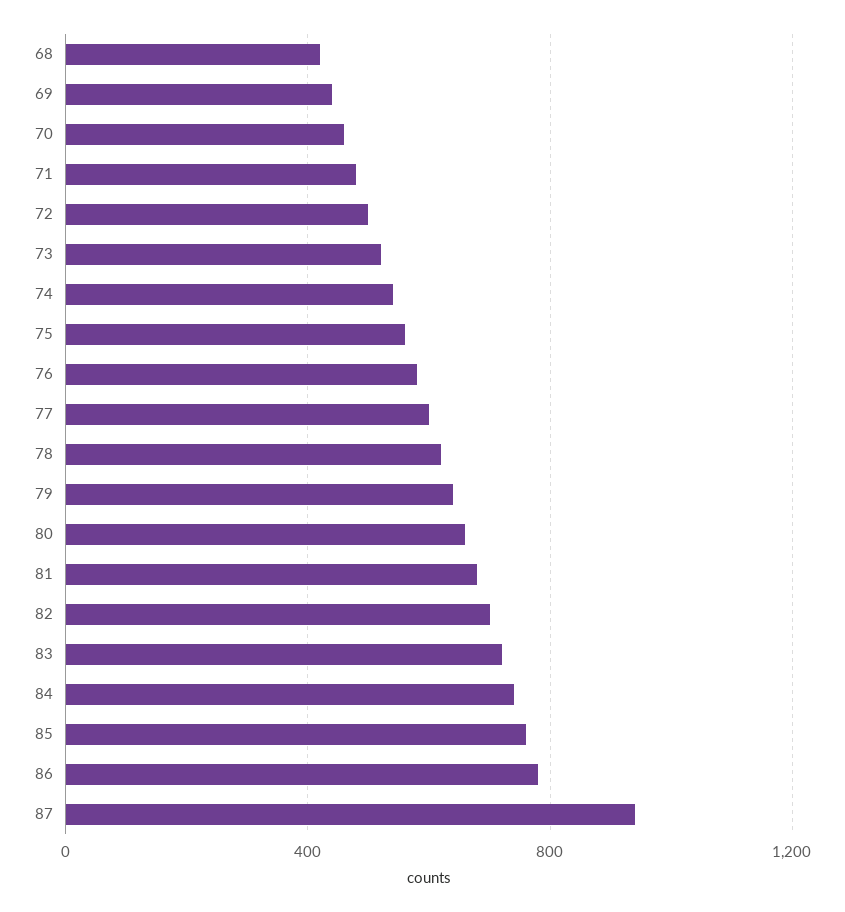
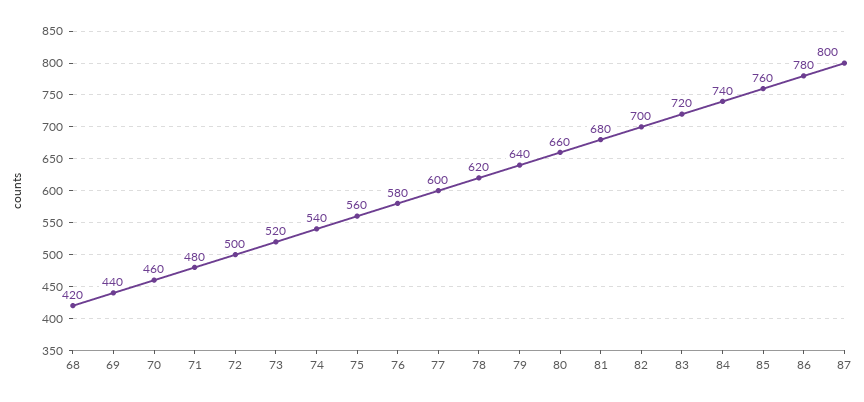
87: 950 -> 800

